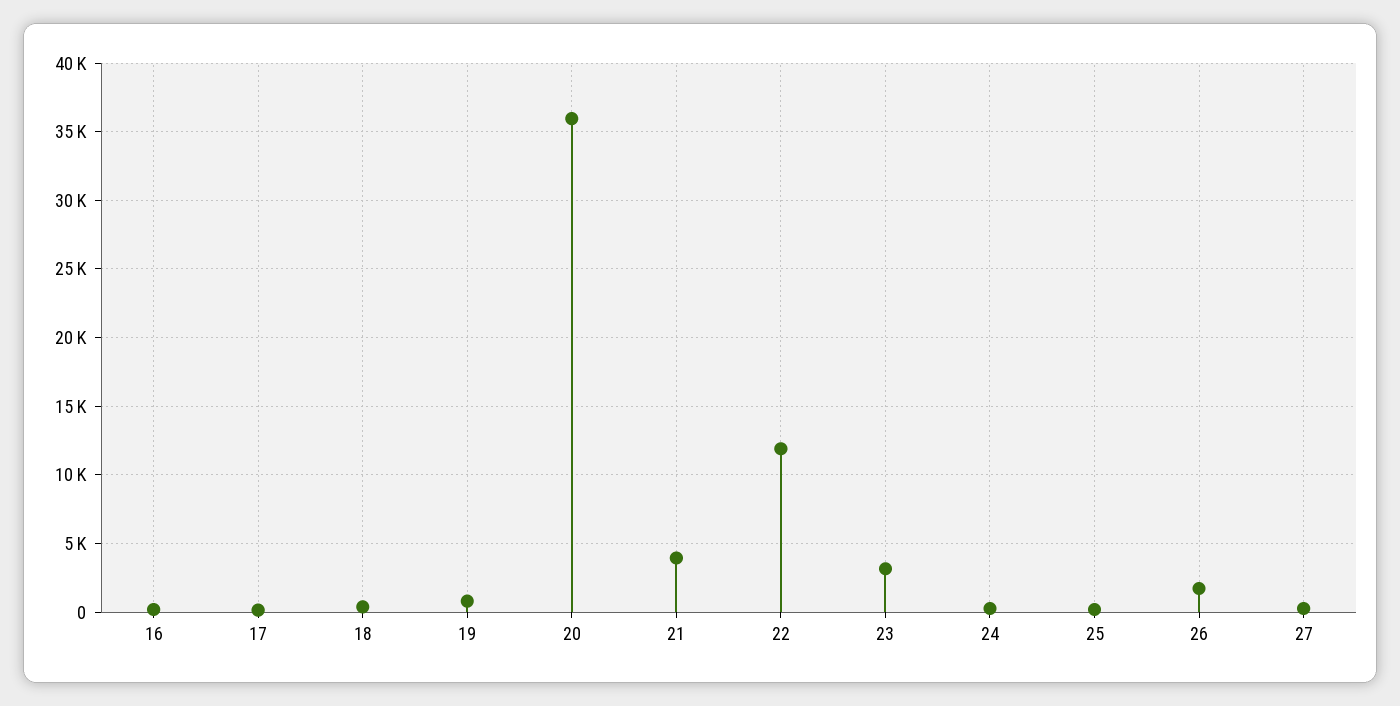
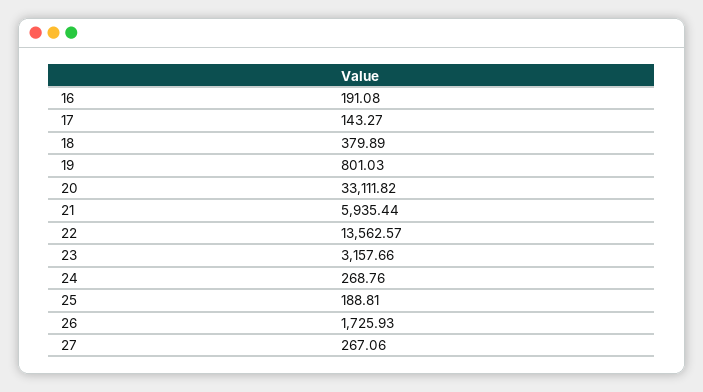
20: 36000 -> 33111.82
21: 4000 -> 5935.44
22: 12000 -> 13562.57

